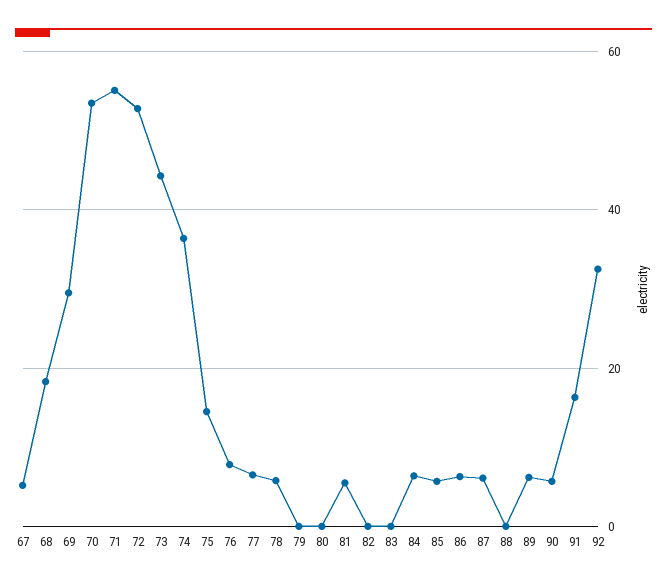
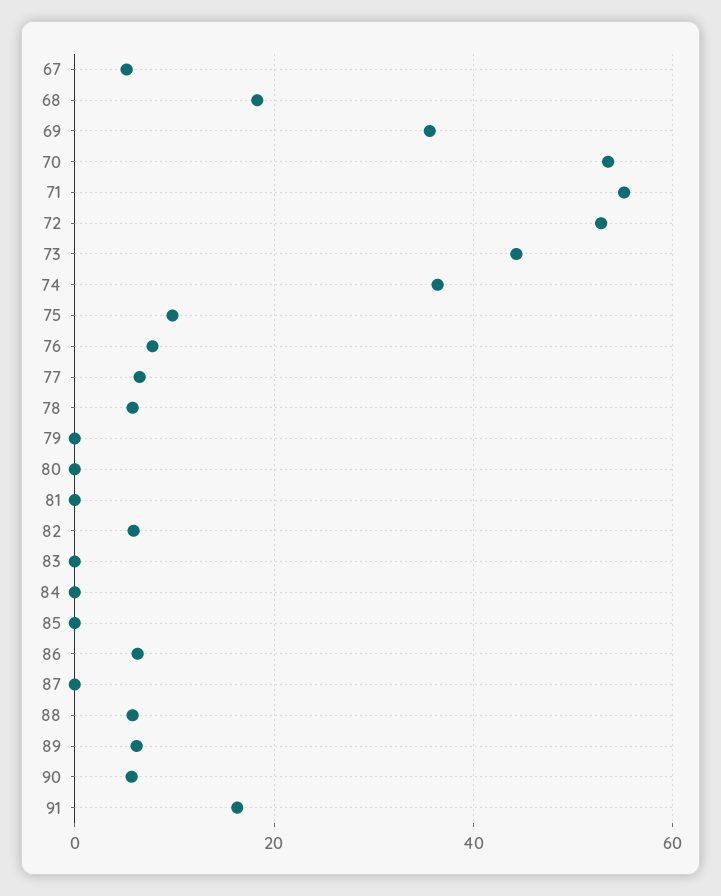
69: 30 -> 36
75: 14 -> 10
81: 6 -> 0
82: 0 -> 6
84: 6 -> 0
85: 6 -> 0
87: 6 -> 0
88: 0 -> 6
92: 32 -> none

